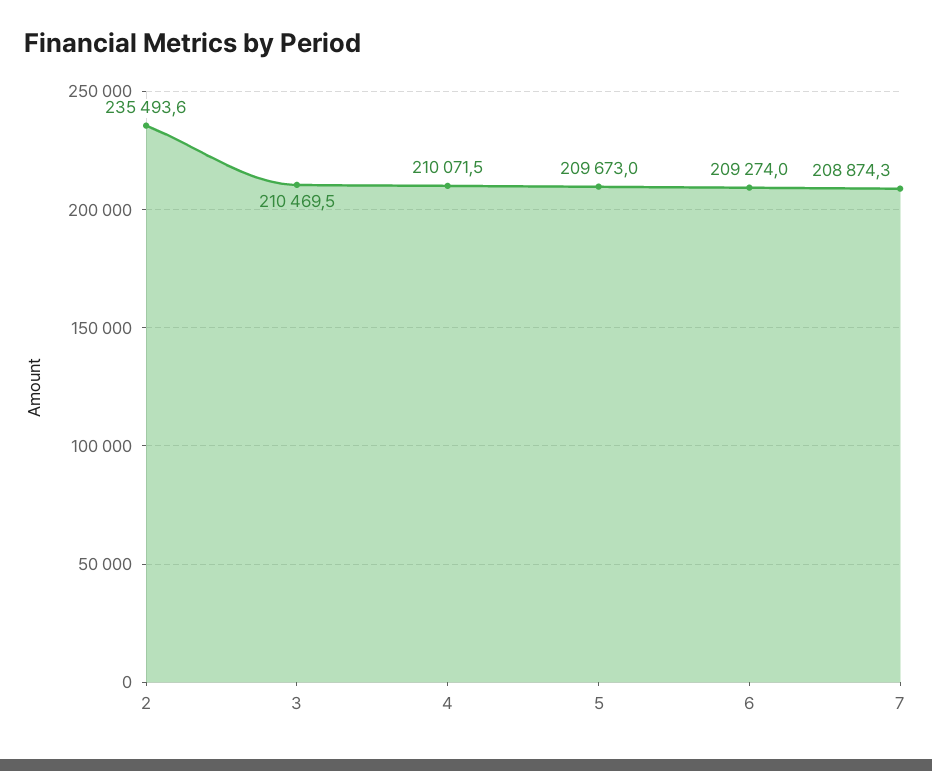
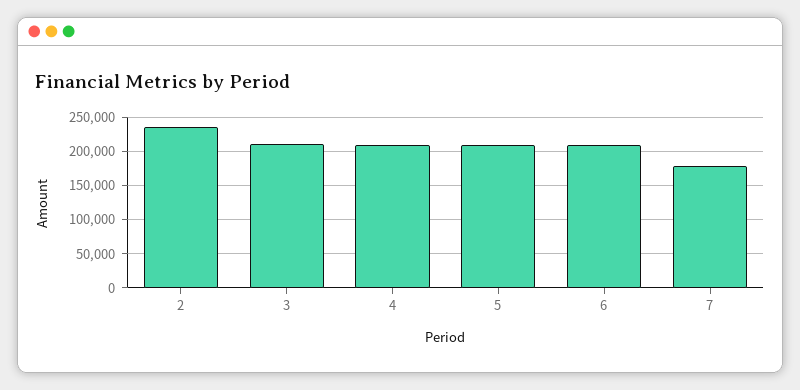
7: 208874.3 -> 180000

